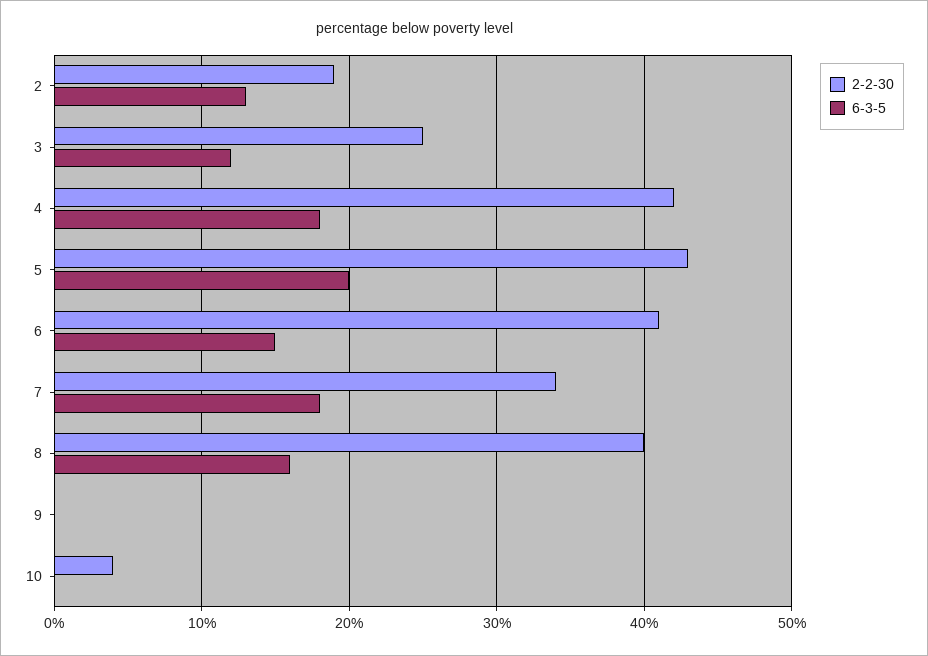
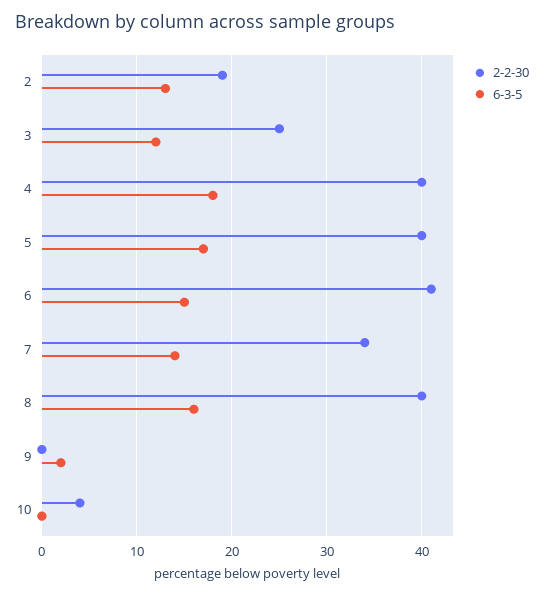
2-2-30, 4: 42 -> 40
2-2-30, 5: 43 -> 40
6-3-5, 5: 20 -> 17
6-3-5, 7: 18 -> 14
6-3-5, 9: 0 -> 2

